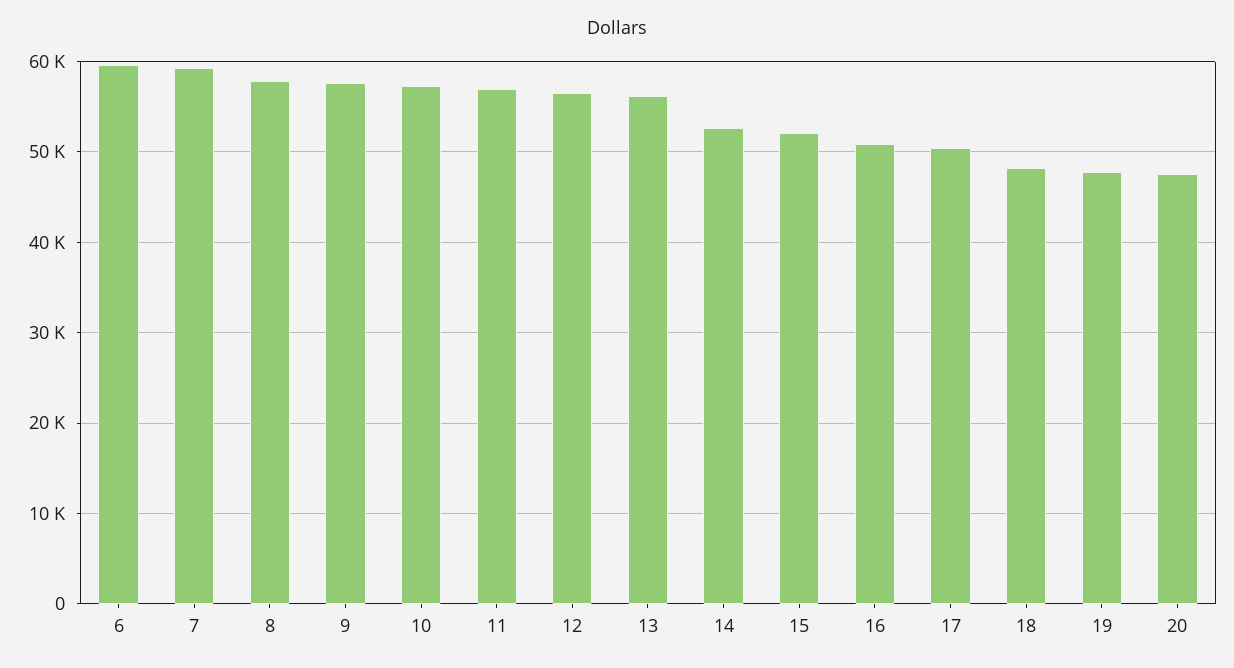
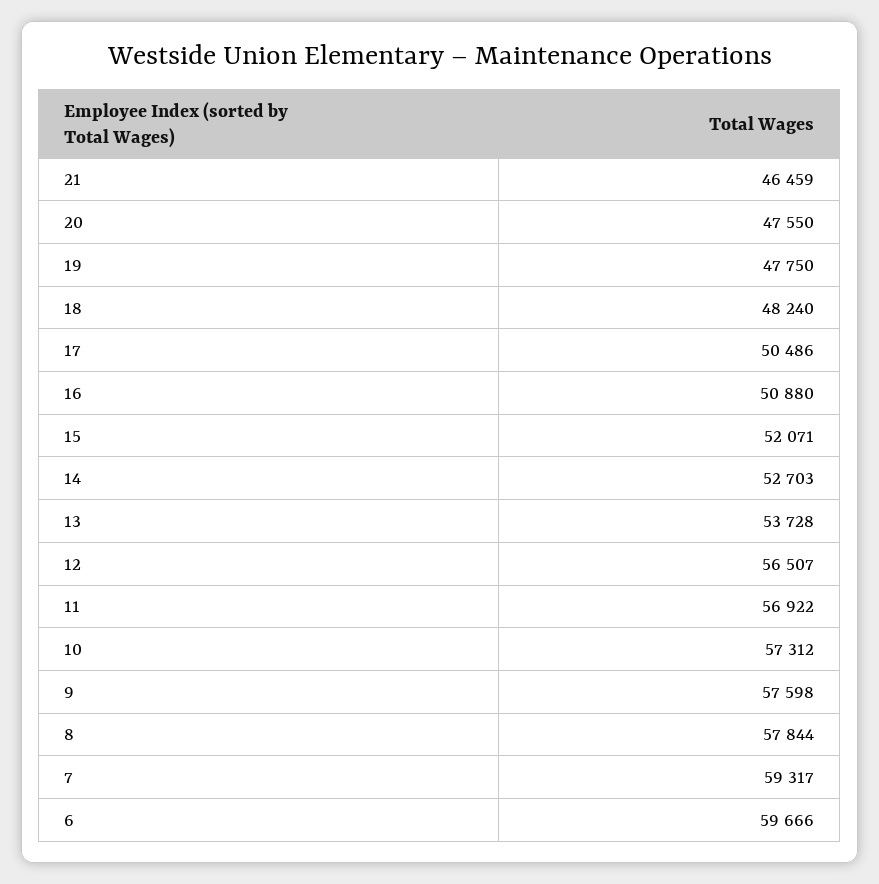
13: 56000 -> 53728
21: none -> 46459

